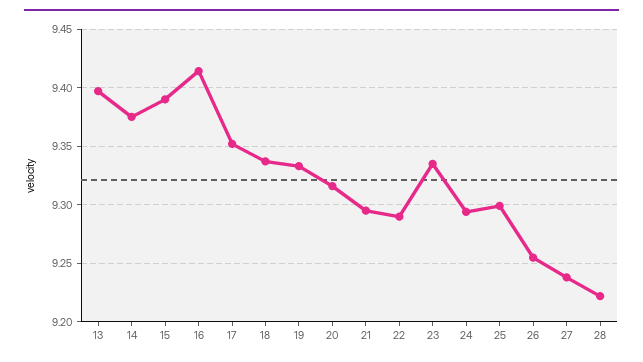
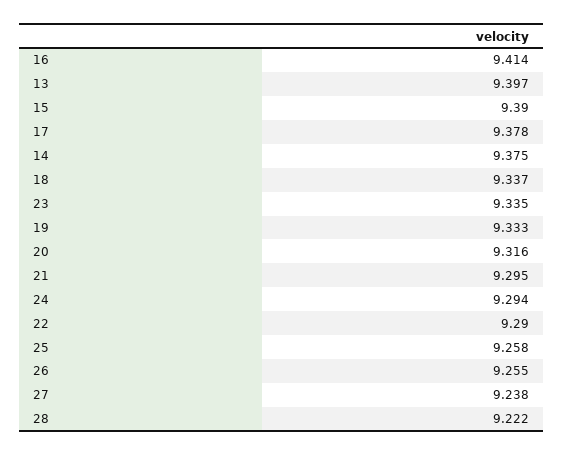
17: 9.35 -> 9.378
25: 9.3 -> 9.258

